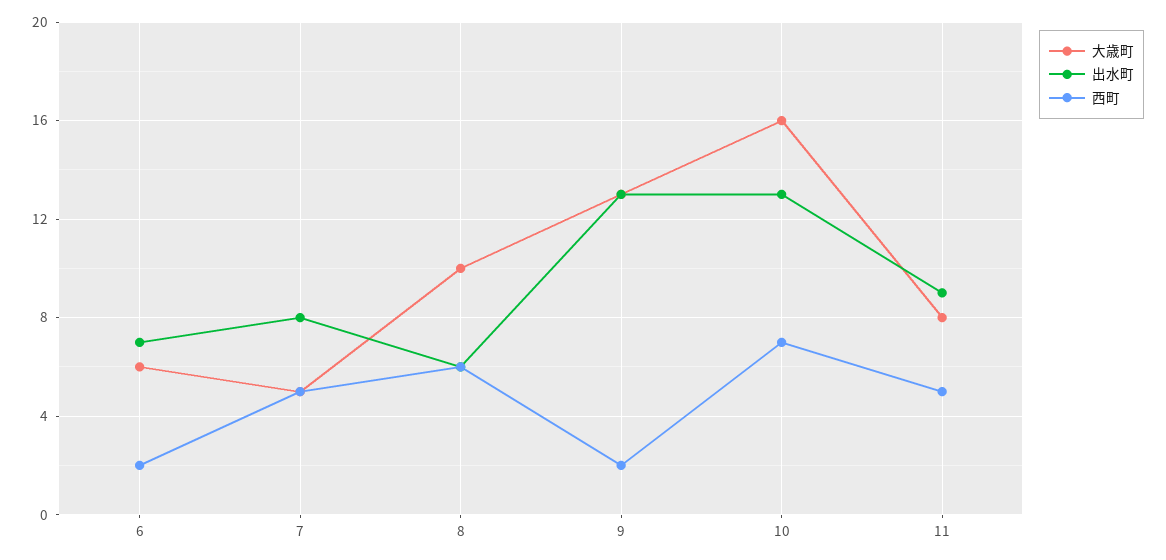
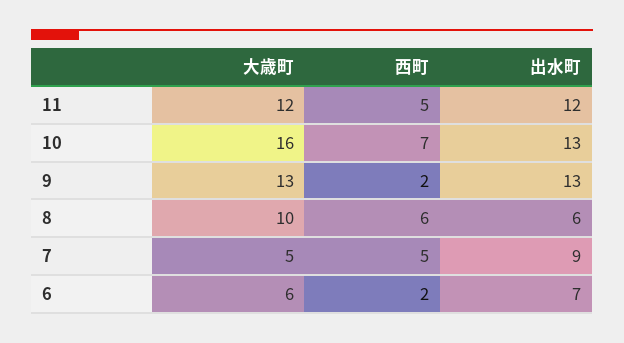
出水町, 7: 8 -> 9
大歳町, 11: 8 -> 12
出水町, 11: 9 -> 12

